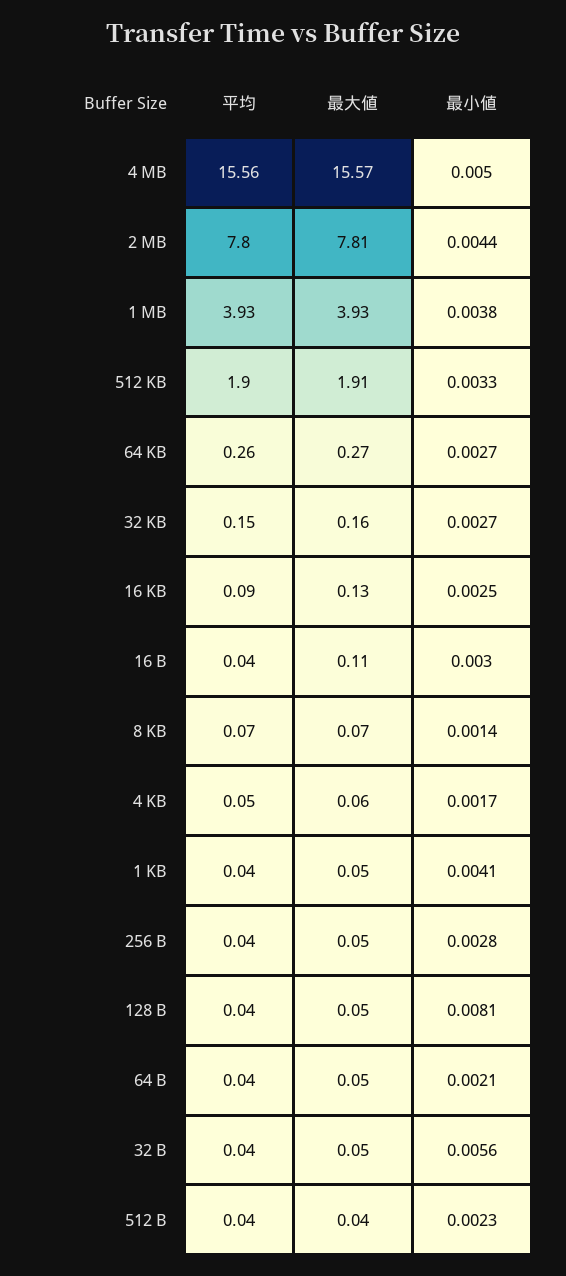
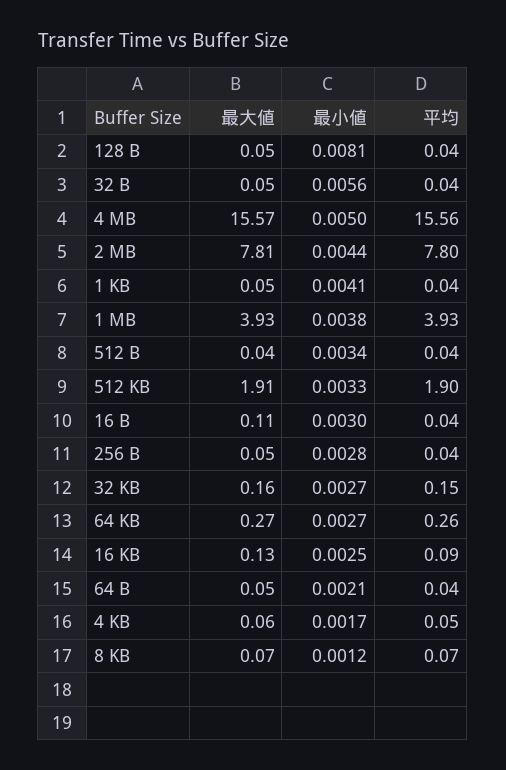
最小値, 8 KB: 0.0014 -> 0.0012
最小値, 512 B: 0.0023 -> 0.0034

